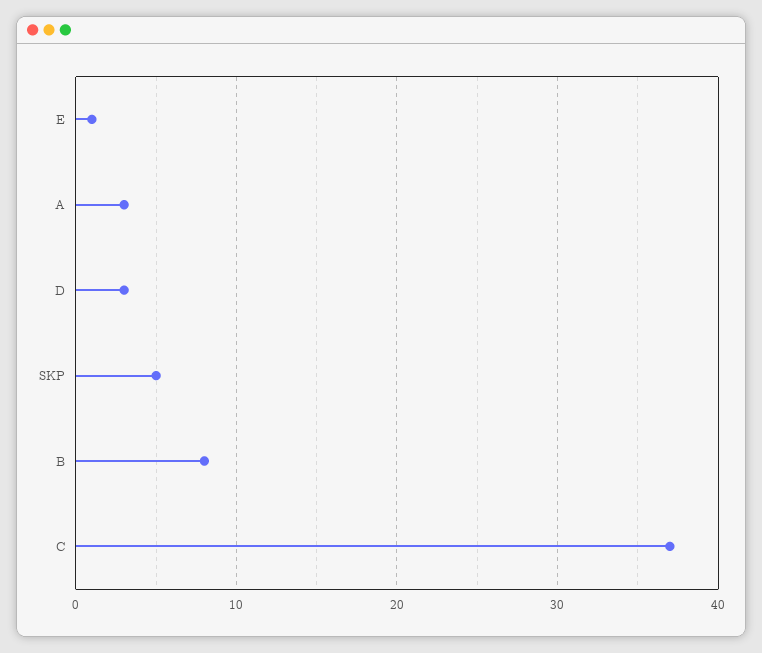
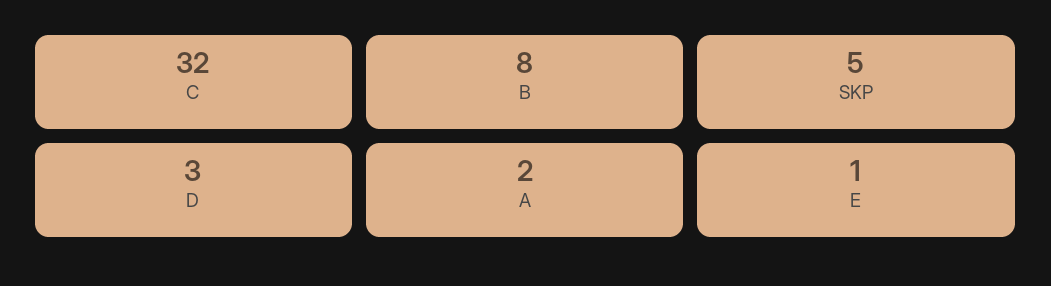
A: 3 -> 2
C: 37 -> 32

